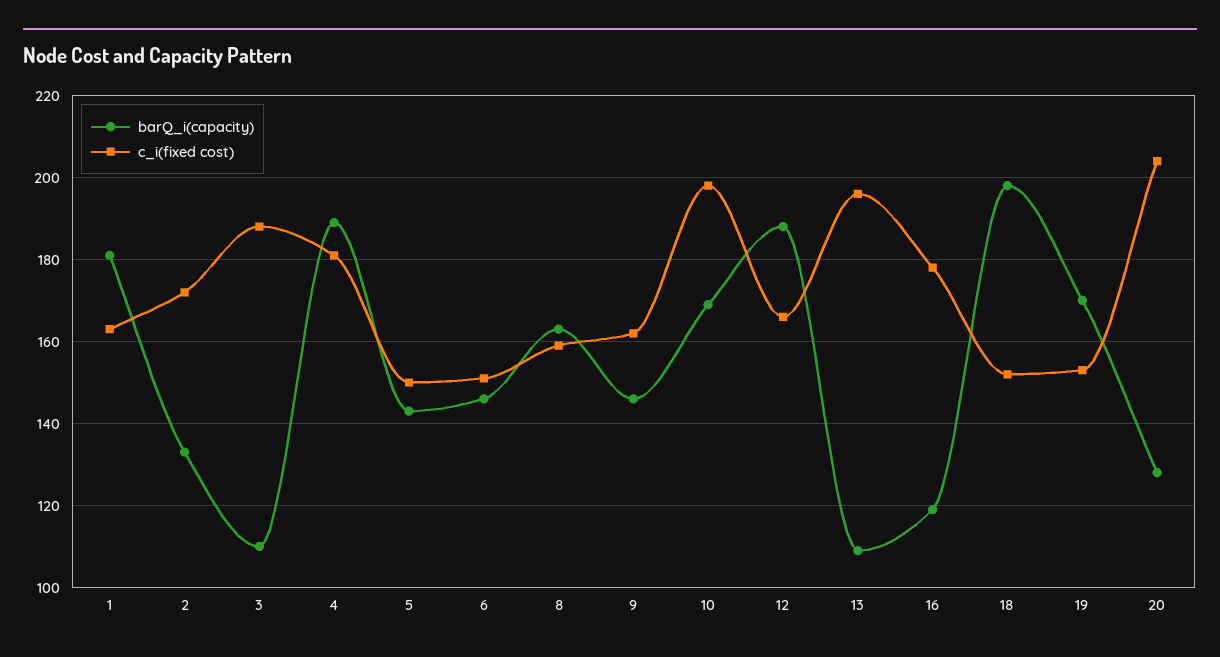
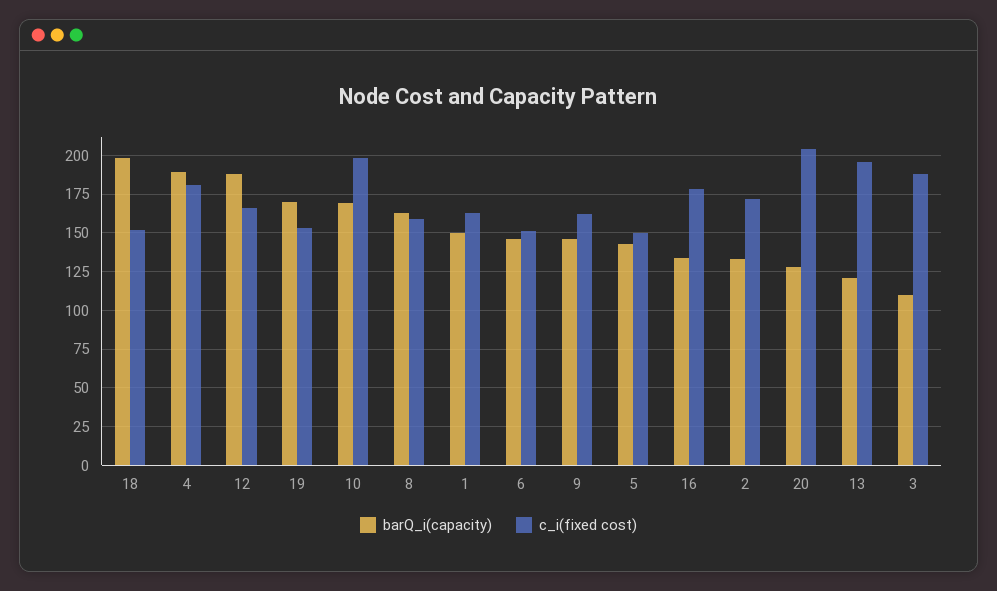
barQ_i(capacity), 1: 180 -> 150
barQ_i(capacity), 13: 110 -> 120
barQ_i(capacity), 16: 120 -> 135

